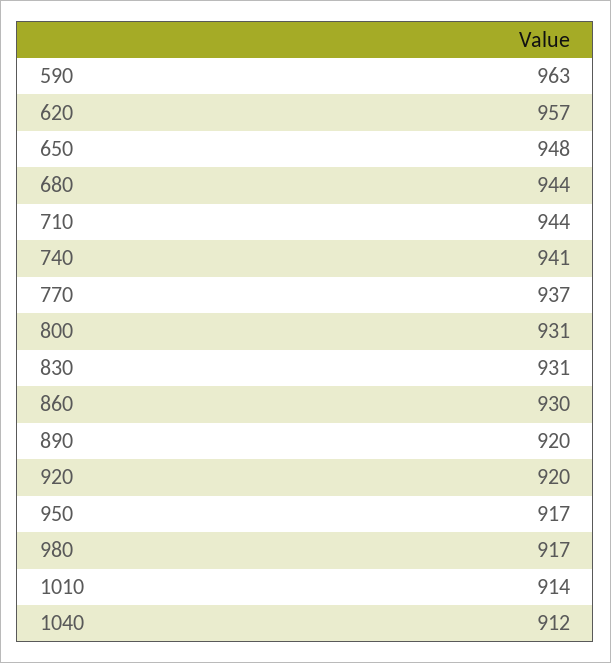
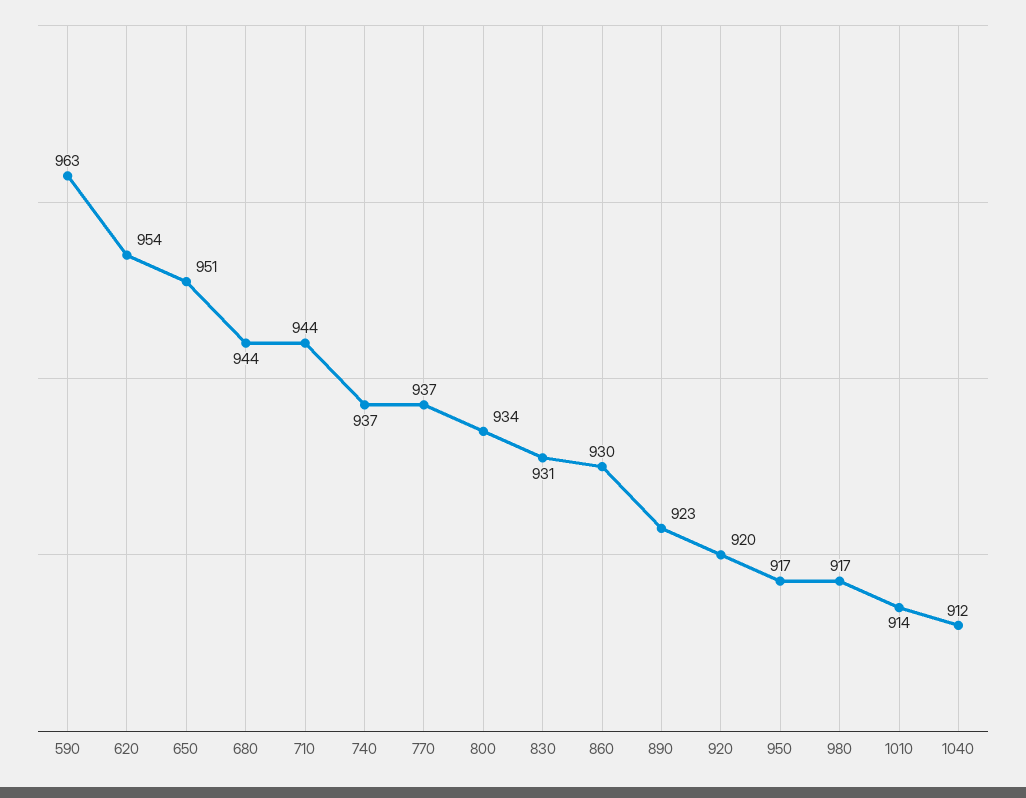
620: 957 -> 954
650: 948 -> 951
740: 941 -> 937
800: 931 -> 934
890: 920 -> 923

